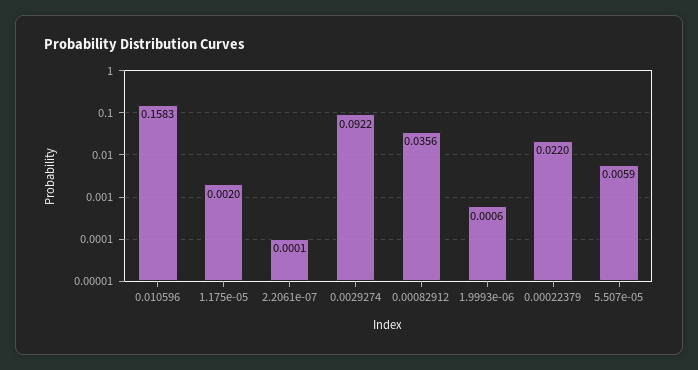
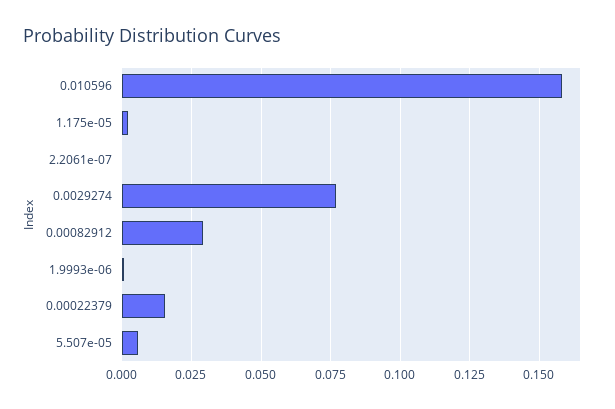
0.0029274: 0.0922 -> 0.0775
0.00082912: 0.0356 -> 0.03
0.00022379: 0.022 -> 0.015

